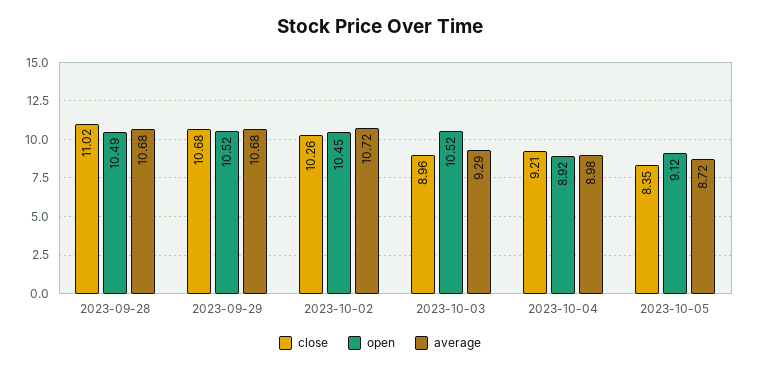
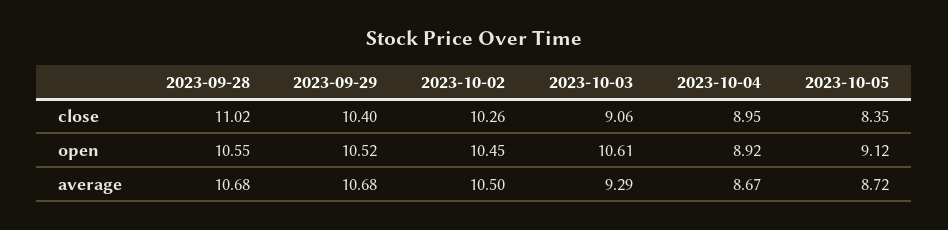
open, 2023-09-28: 10.49 -> 10.55
close, 2023-09-29: 10.68 -> 10.4
average, 2023-10-02: 10.72 -> 10.5
close, 2023-10-03: 8.96 -> 9.06
open, 2023-10-03: 10.52 -> 10.61
close, 2023-10-04: 9.21 -> 8.95
average, 2023-10-04: 8.98 -> 8.67

